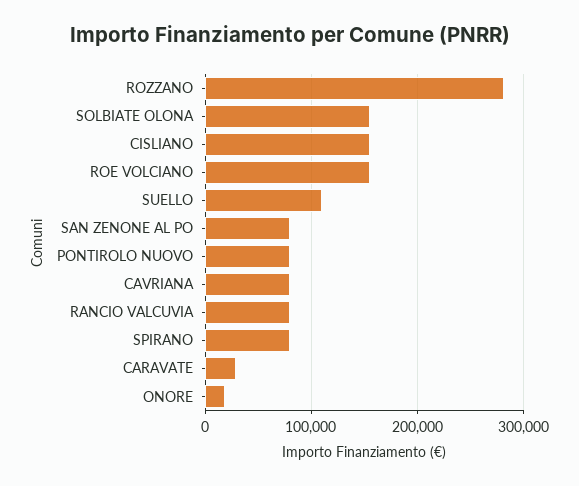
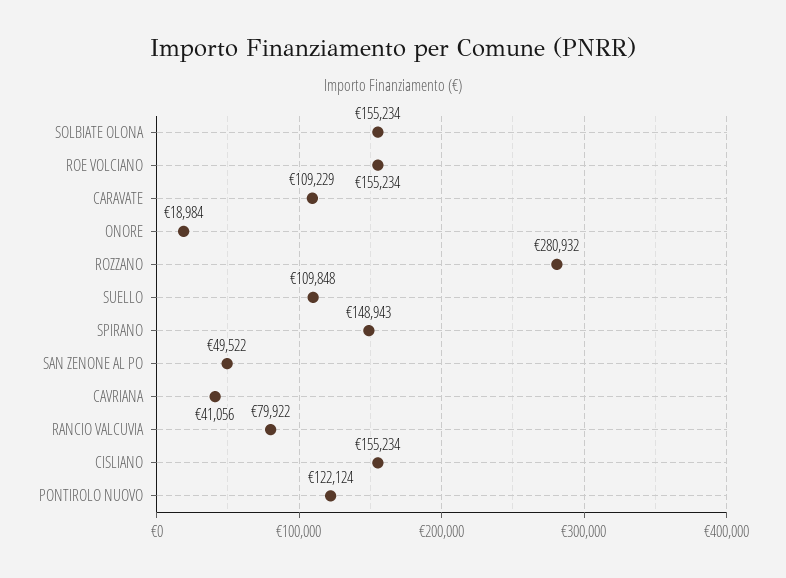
SAN ZENONE AL PO: 80000 -> 49522
PONTIROLO NUOVO: 80000 -> 122124
CAVRIANA: 80000 -> 41056
SPIRANO: 80000 -> 148943
CARAVATE: 30000 -> 109229

